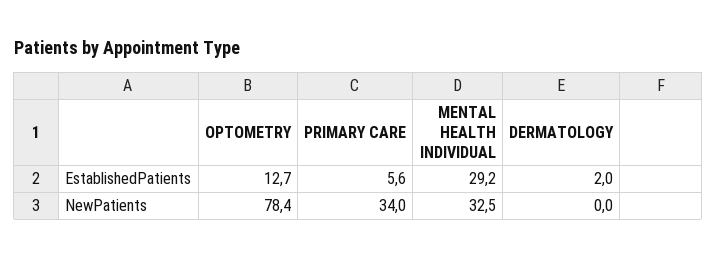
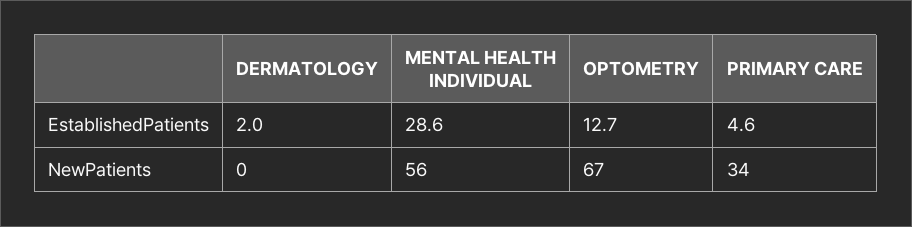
PRIMARY CARE, EstablishedPatients: 5.6 -> 4.6
MENTAL HEALTH INDIVIDUAL, EstablishedPatients: 29.2 -> 28.6
OPTOMETRY, NewPatients: 78.4 -> 67
MENTAL HEALTH INDIVIDUAL, NewPatients: 32.5 -> 56

